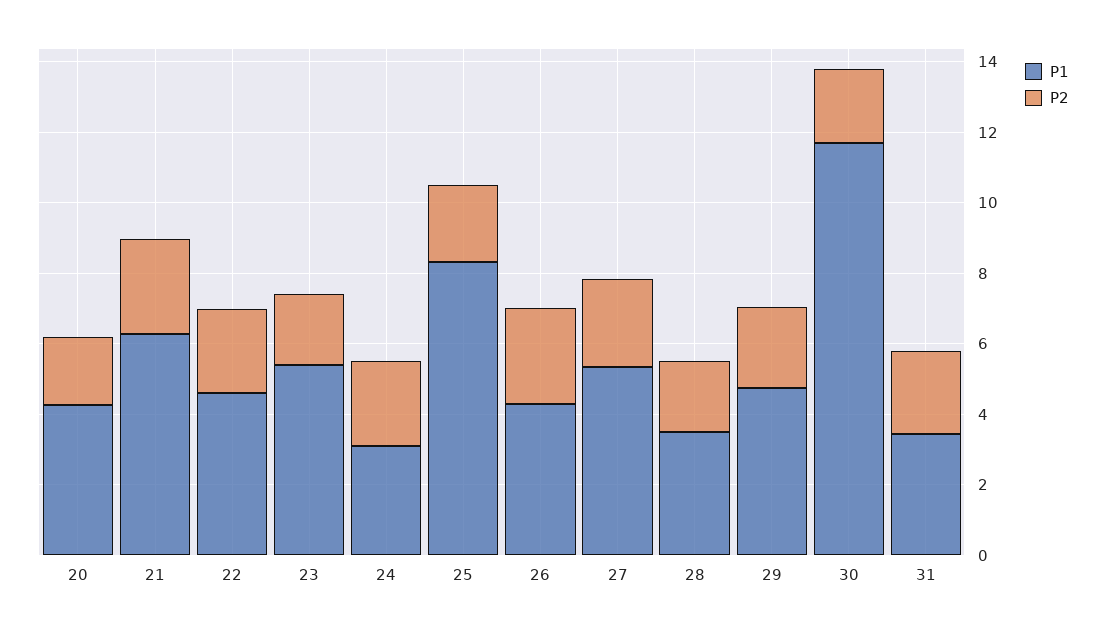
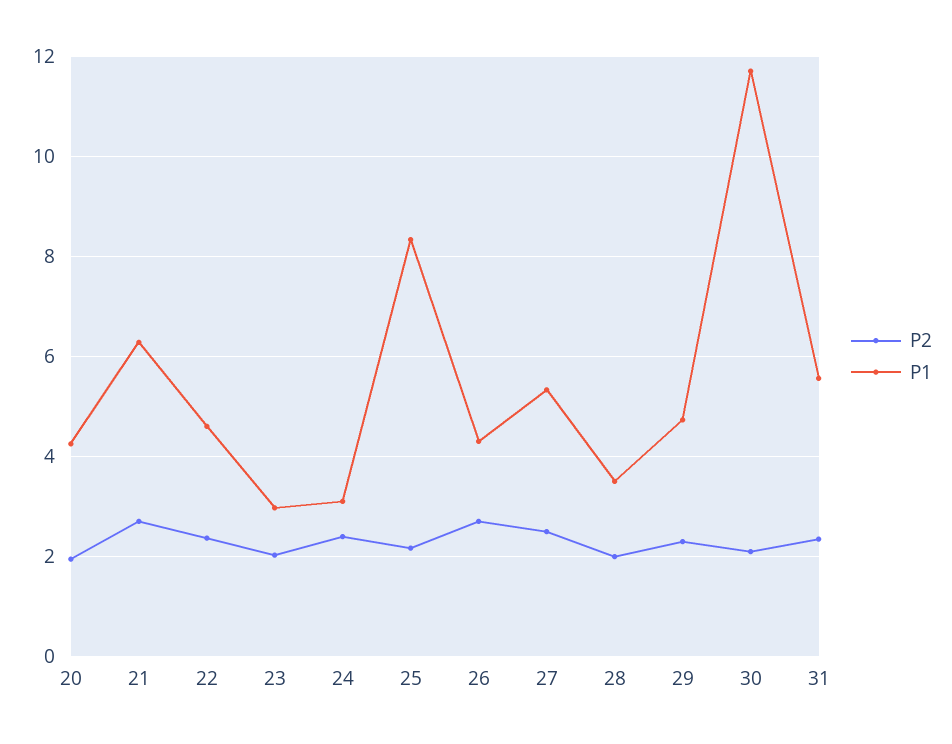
P1, 23: 5.5 -> 3
P1, 31: 3.5 -> 5.6

